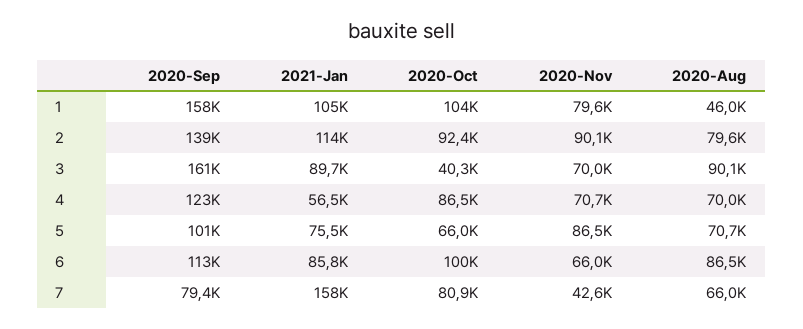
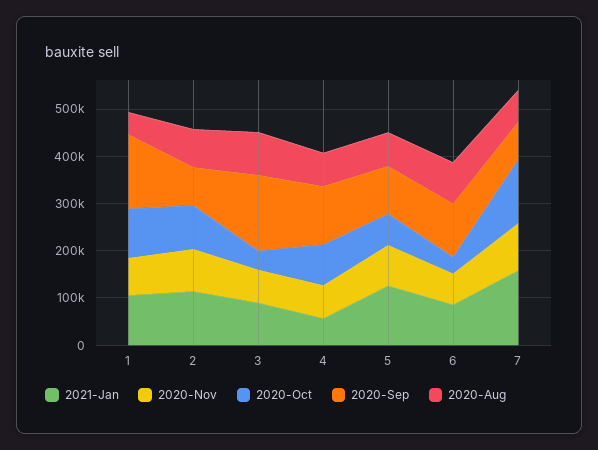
2020-Sep, 2: 139000 -> 80000
2021-Jan, 5: 75500 -> 120000
2020-Oct, 6: 100000 -> 40000
2020-Oct, 7: 80900 -> 140000
2020-Nov, 7: 42600 -> 100000

